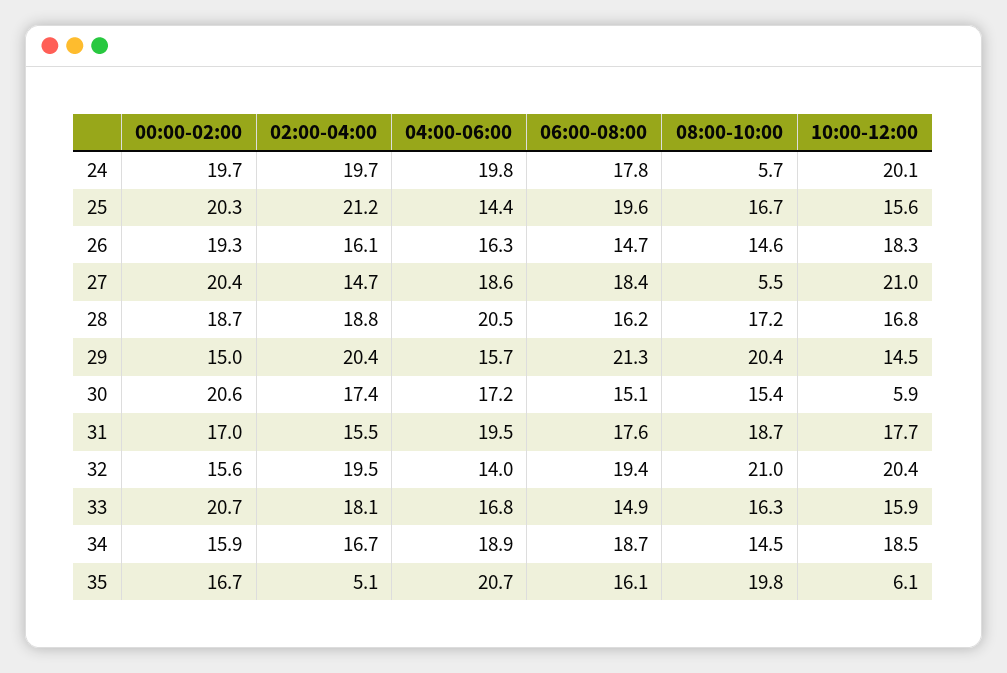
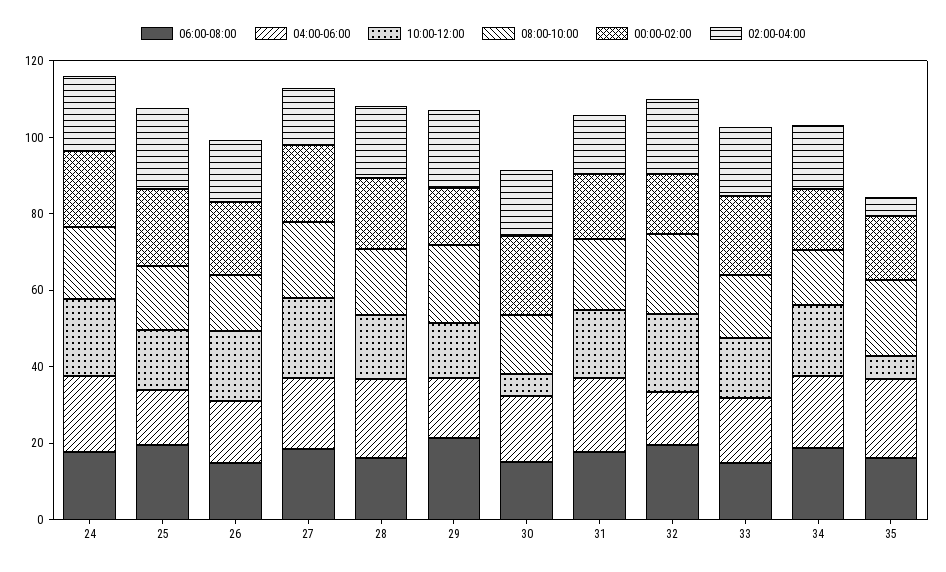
08:00-10:00, 24: 5.7 -> 20
08:00-10:00, 27: 5.5 -> 20

